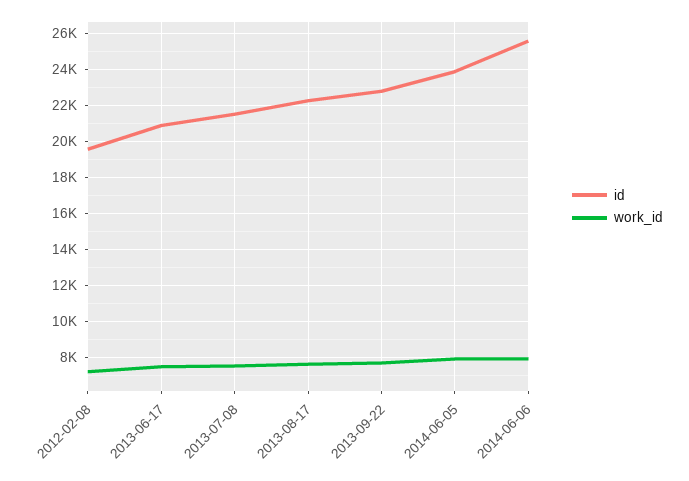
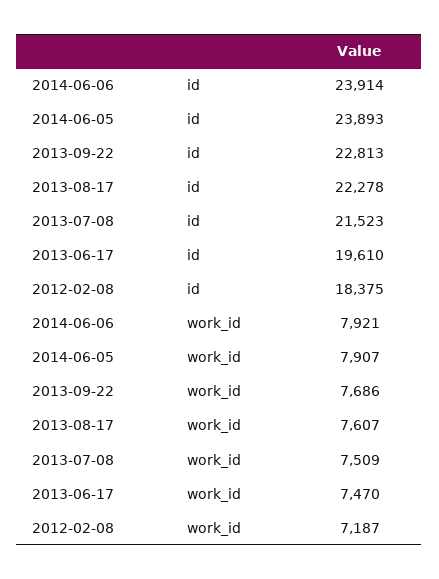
id, 2012-02-08: 19500 -> 18375
id, 2013-06-17: 21000 -> 19610
id, 2014-06-06: 25500 -> 23914

